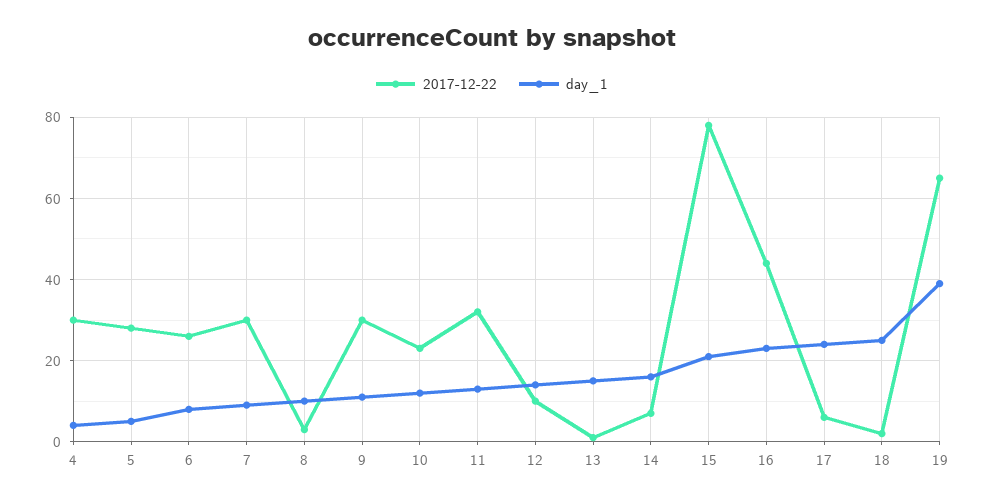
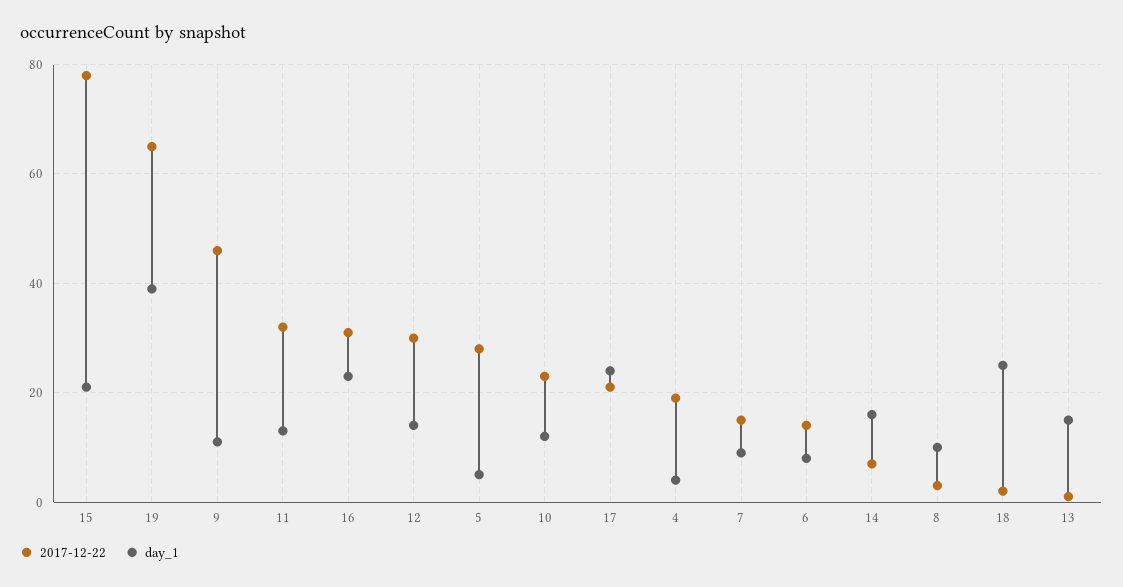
2017-12-22, 4: 30 -> 20
2017-12-22, 6: 25 -> 15
2017-12-22, 7: 30 -> 15
2017-12-22, 9: 30 -> 45
2017-12-22, 12: 10 -> 30
2017-12-22, 16: 45 -> 30
2017-12-22, 17: 5 -> 20

